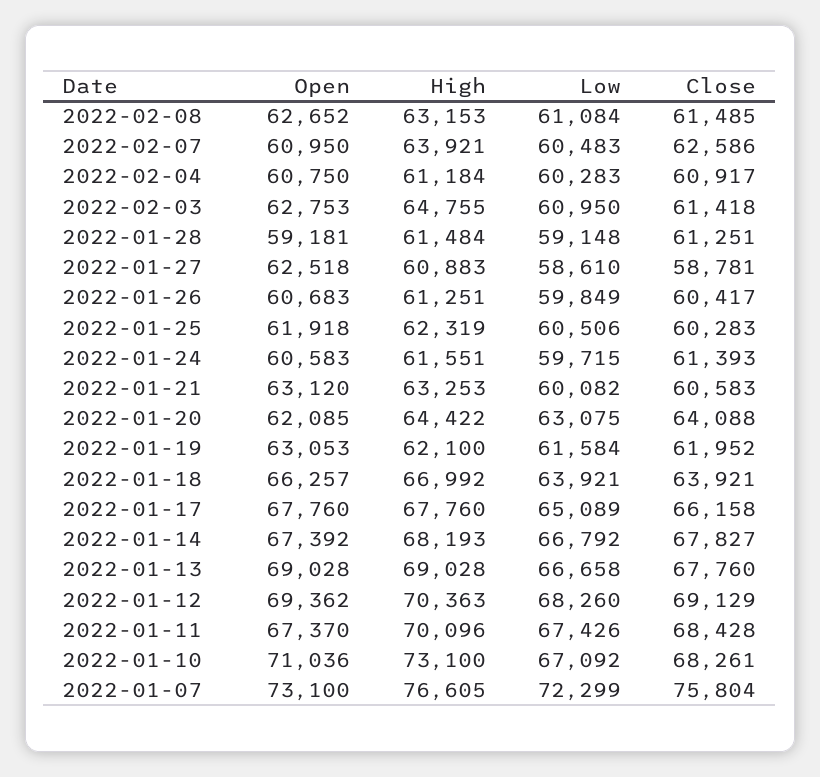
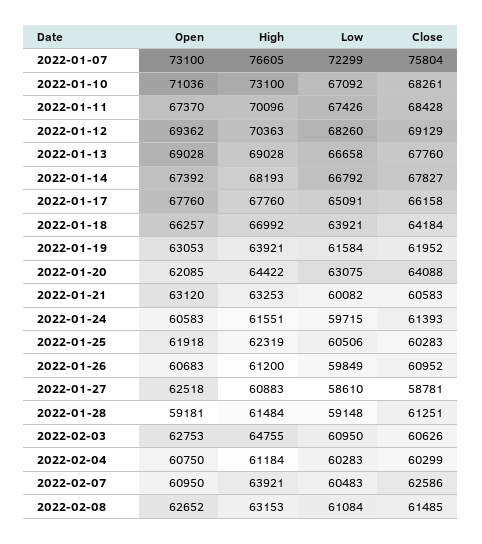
Close, 2022-02-04: 60917 -> 60299
Close, 2022-02-03: 61418 -> 60626
High, 2022-01-26: 61251 -> 61200
Close, 2022-01-26: 60417 -> 60952
High, 2022-01-19: 62100 -> 63921
Close, 2022-01-18: 63921 -> 64184
Low, 2022-01-17: 65089 -> 65091

